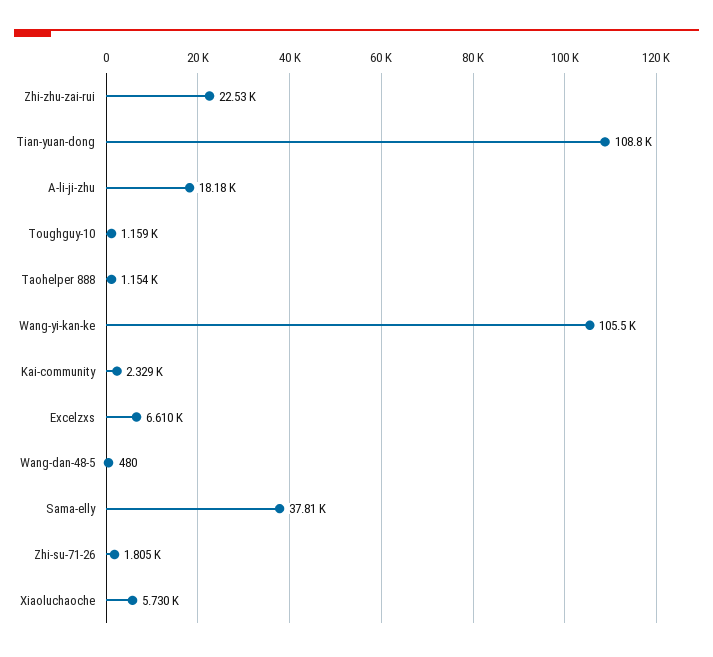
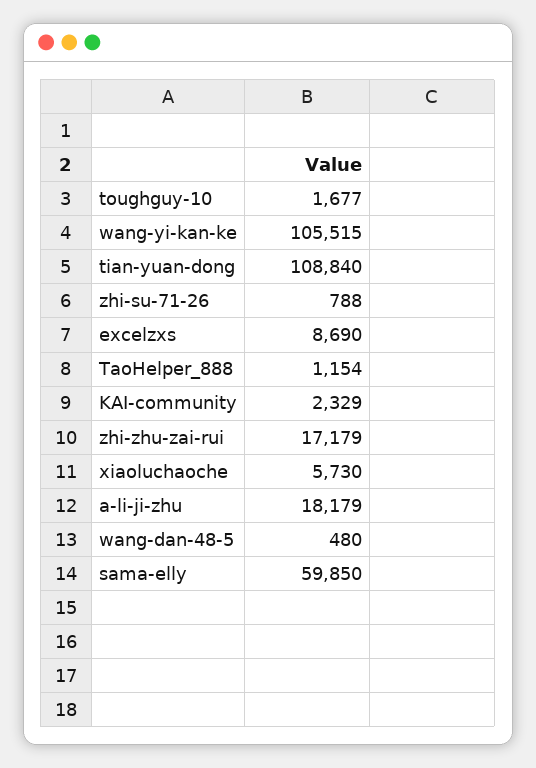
Zhi-zhu-zai-rui: 22530 -> 17179
Toughguy-10: 1159 -> 1677
Excelzxs: 6610 -> 8690
Sama-elly: 37810 -> 59850
Zhi-su-71-26: 1805 -> 788

